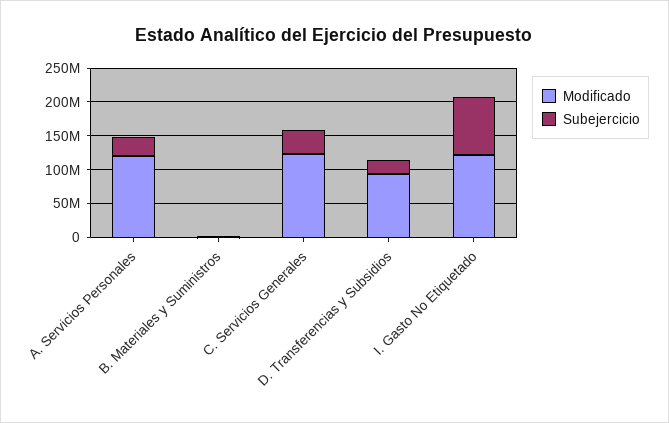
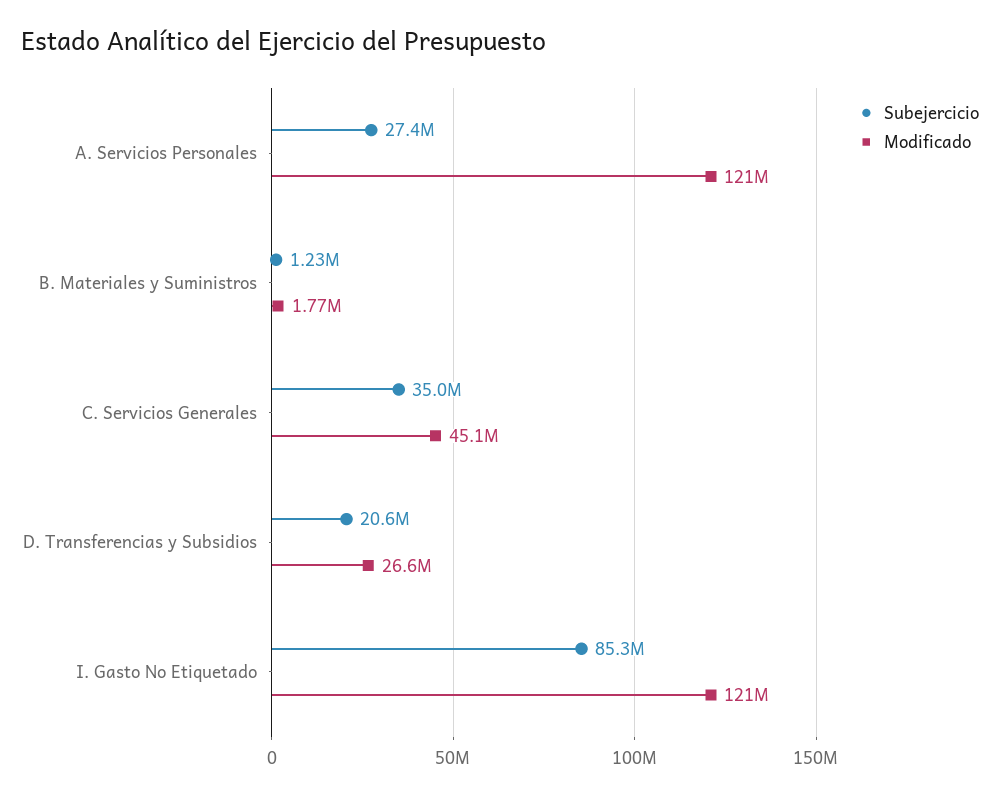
Modificado, C. Servicios Generales: 125000000 -> 45100000
Modificado, D. Transferencias y Subsidios: 100000000 -> 26600000

